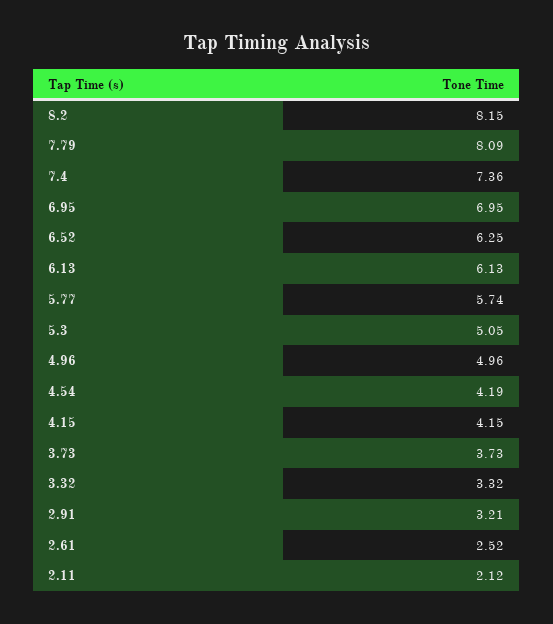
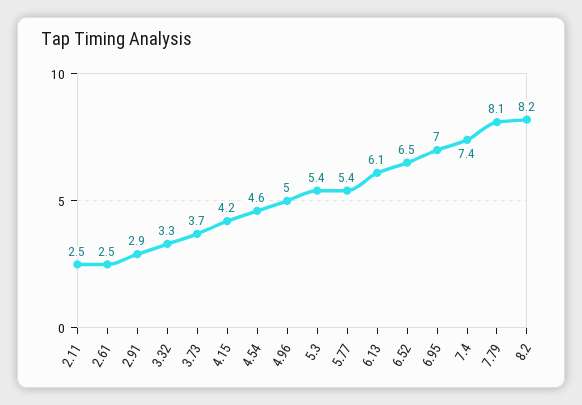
6.52: 6.25 -> 6.5
5.77: 5.74 -> 5.4
5.3: 5.05 -> 5.4
4.54: 4.19 -> 4.6
2.91: 3.21 -> 2.9
2.11: 2.12 -> 2.5

